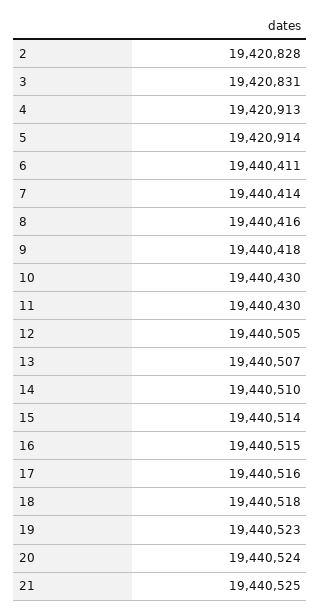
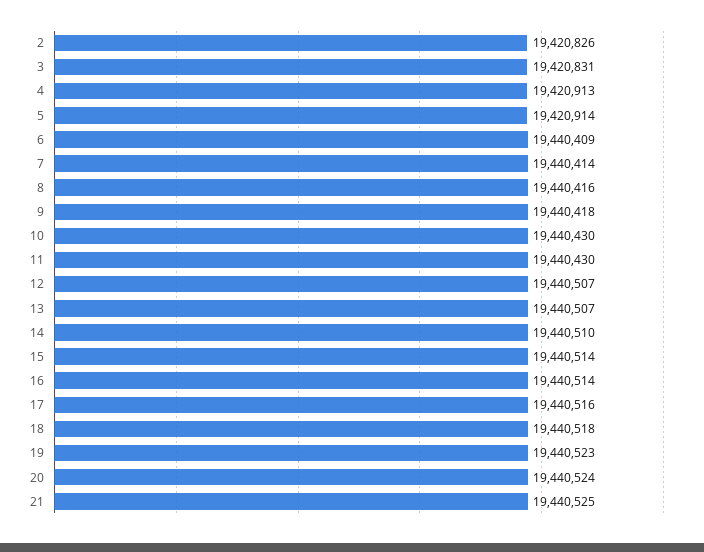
2: 19420828 -> 19420826
6: 19440411 -> 19440409
12: 19440505 -> 19440507
16: 19440515 -> 19440514

